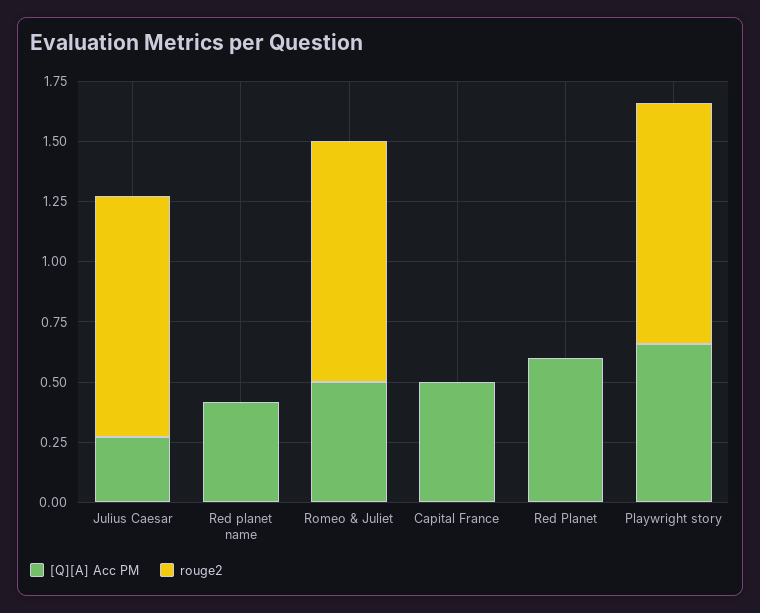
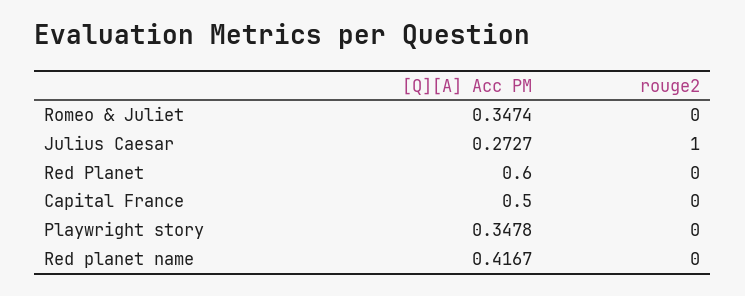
[Q][A] Acc PM, Romeo & Juliet: 0.5 -> 0.3474
rouge2, Romeo & Juliet: 1 -> 0
[Q][A] Acc PM, Playwright story: 0.65 -> 0.3478
rouge2, Playwright story: 1 -> 0

